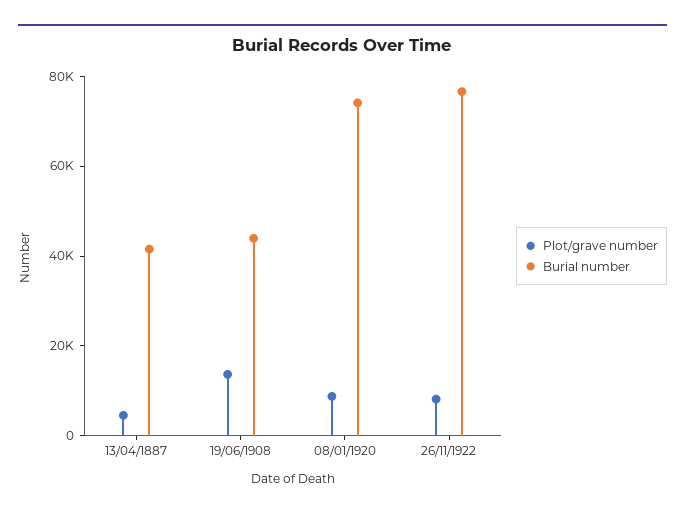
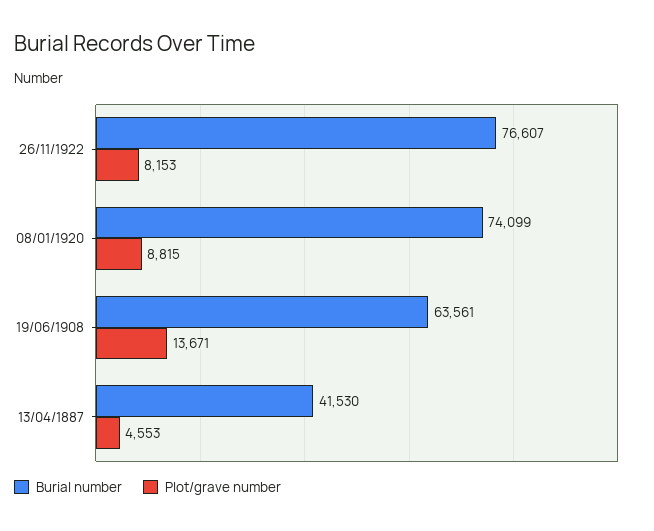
Burial number, 19/06/1908: 45000 -> 63561

